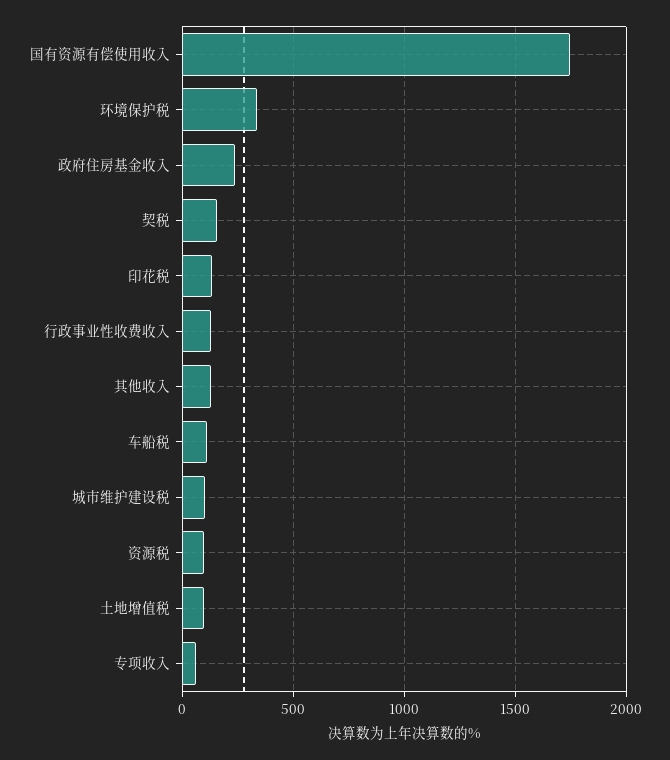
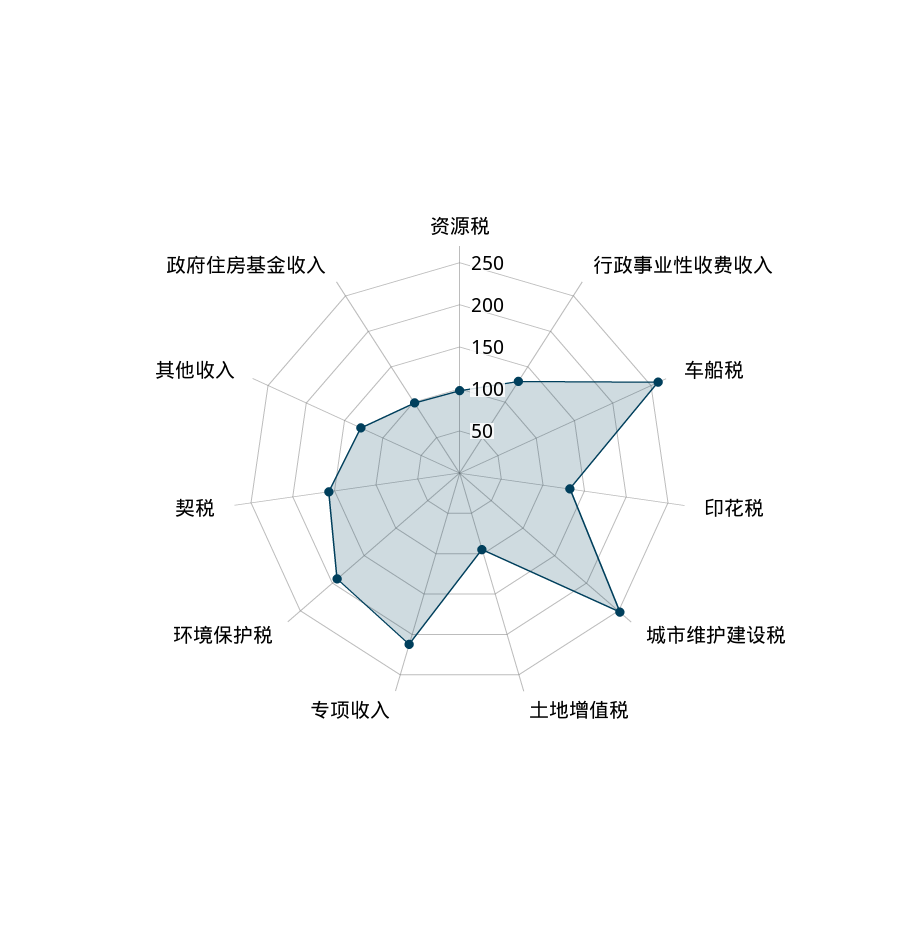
国有资源有偿使用收入: 1750 -> none
环境保护税: 350 -> 190
政府住房基金收入: 250 -> 100
车船税: 100 -> 260
城市维护建设税: 100 -> 250
专项收入: 50 -> 210

